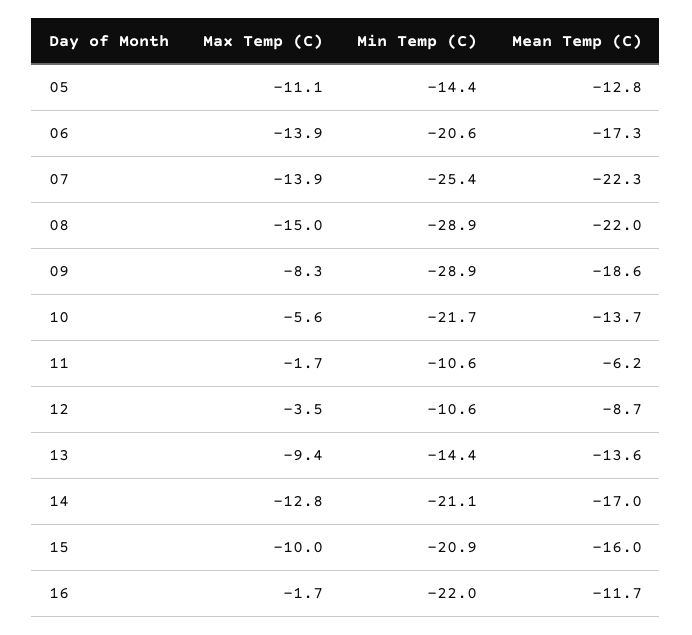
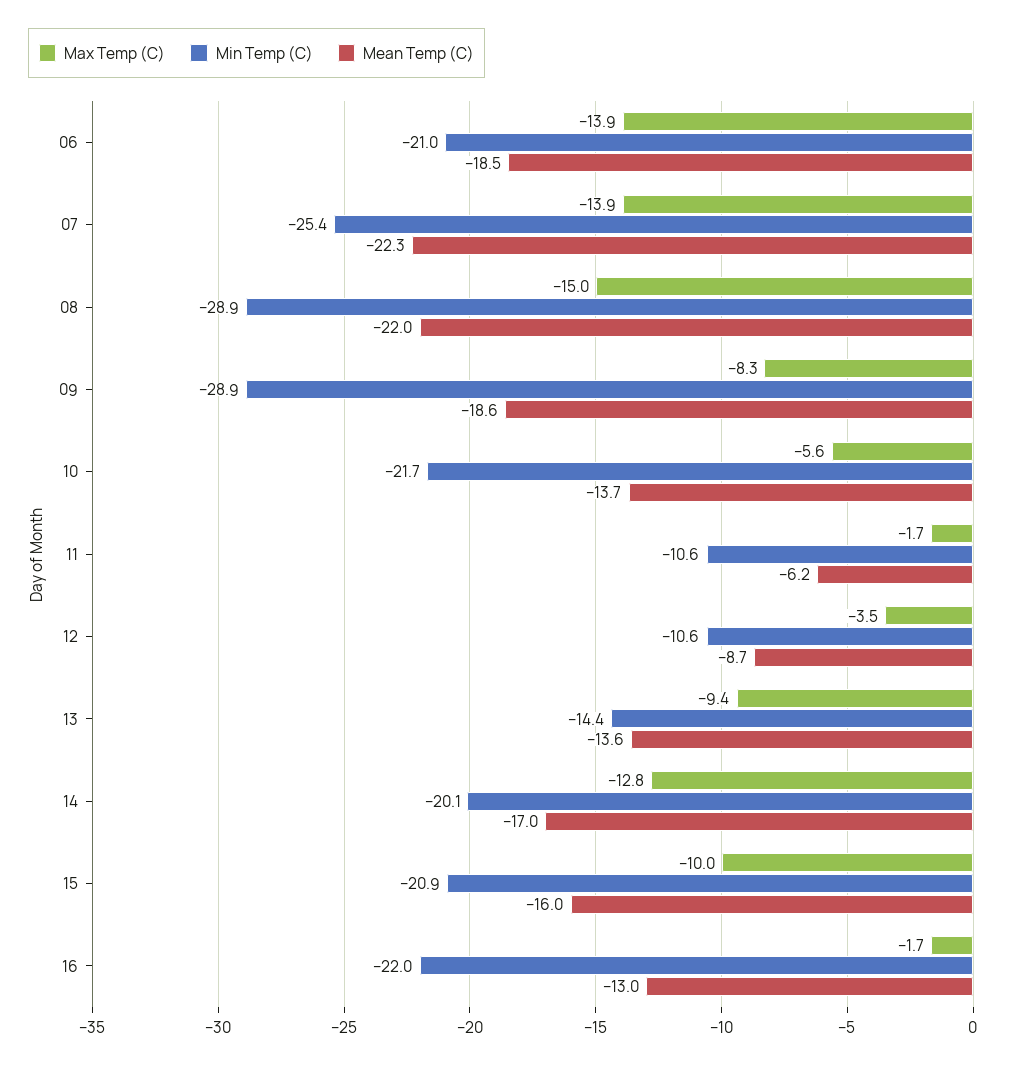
Max Temp (C), 05: -11.1 -> none
Min Temp (C), 05: -14.4 -> none
Mean Temp (C), 05: -12.8 -> none
Min Temp (C), 06: -20.6 -> -21
Mean Temp (C), 06: -17.3 -> -18.5
Min Temp (C), 14: -21.1 -> -20.1
Mean Temp (C), 16: -11.7 -> -13

